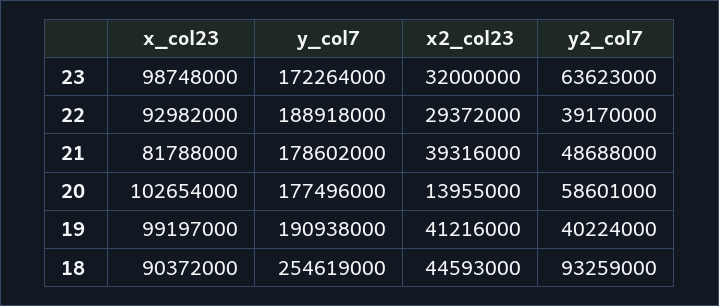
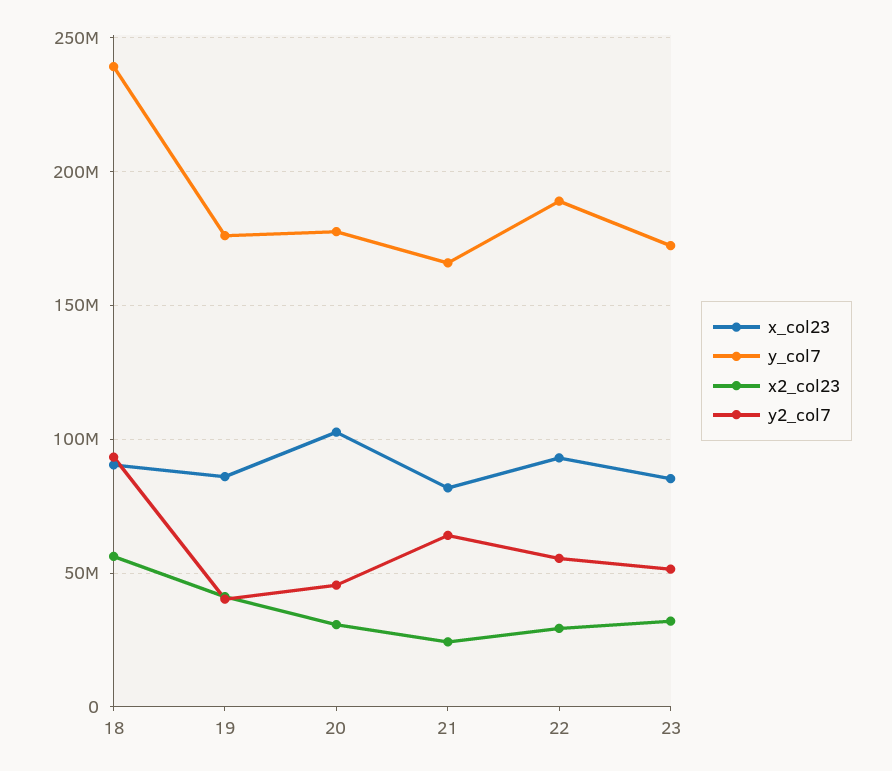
x_col23, 23: 98748000 -> 85000000
y2_col7, 23: 63623000 -> 50000000
y2_col7, 22: 39170000 -> 55000000
y_col7, 21: 178602000 -> 165000000
x2_col23, 21: 39316000 -> 25000000
y2_col7, 21: 48688000 -> 65000000
x2_col23, 20: 13955000 -> 30000000
y2_col7, 20: 58601000 -> 45000000
x_col23, 19: 99197000 -> 85000000
y_col7, 19: 190938000 -> 175000000
y_col7, 18: 254619000 -> 240000000
x2_col23, 18: 44593000 -> 55000000

